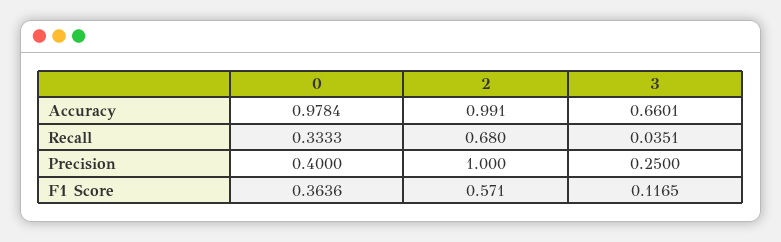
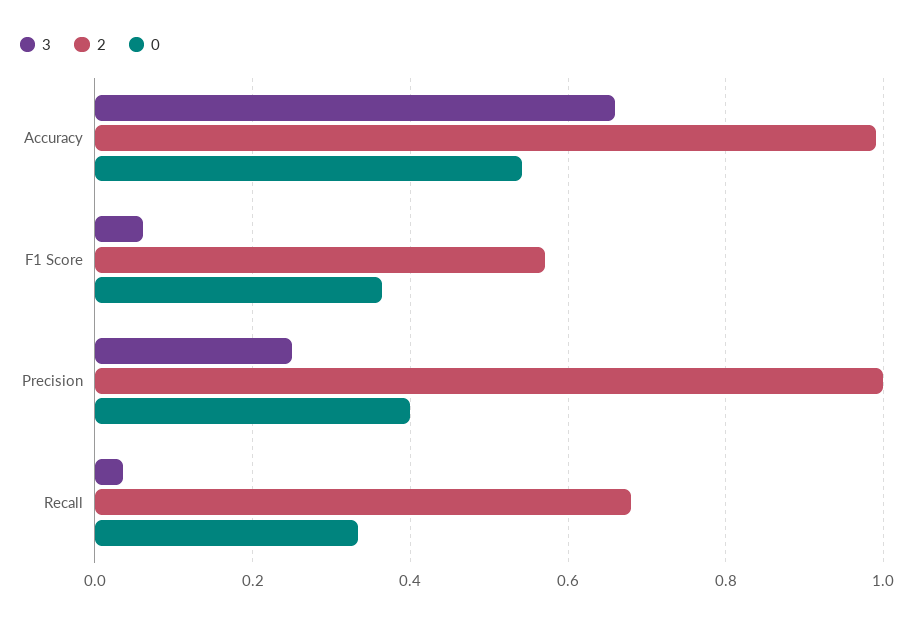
0, Accuracy: 0.9784 -> 0.54
3, F1 Score: 0.1165 -> 0.06

